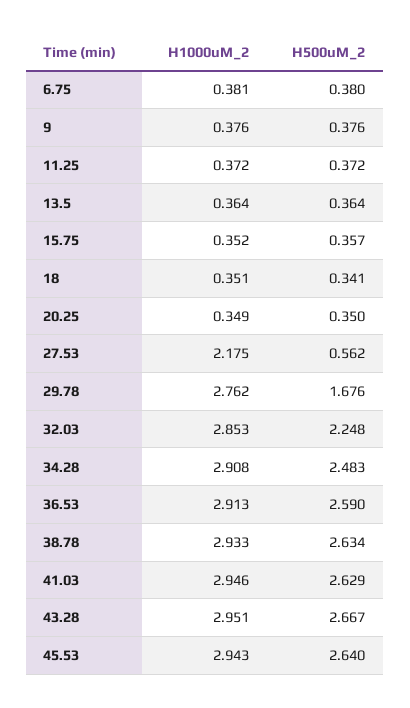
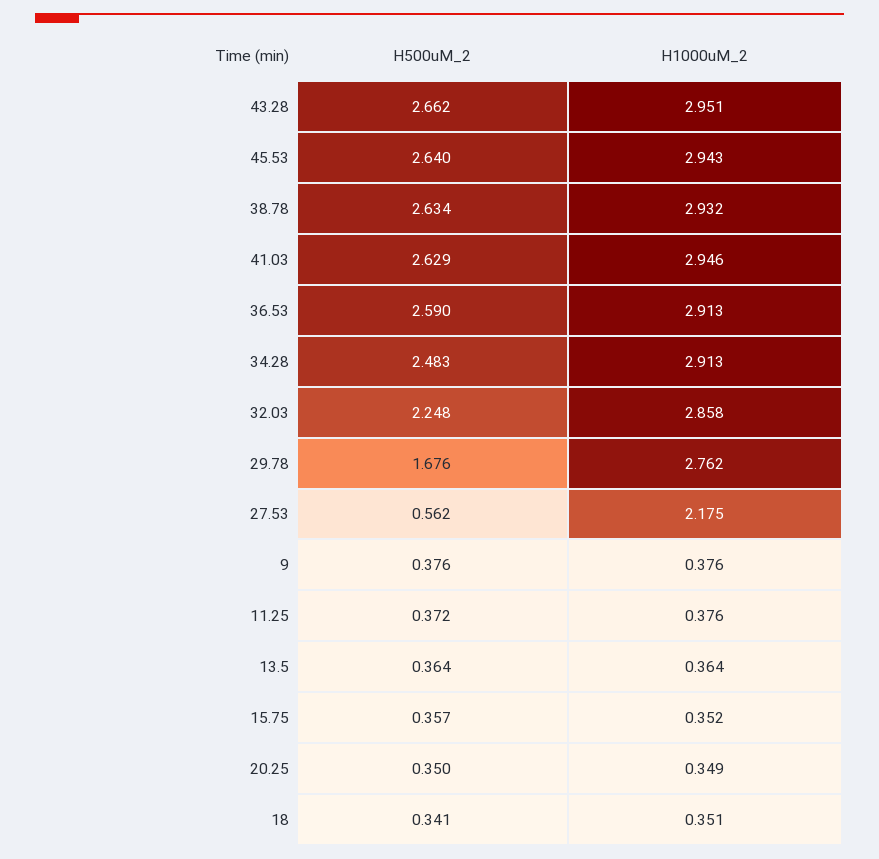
H1000uM_2, 6.75: 0.381 -> none
H500uM_2, 6.75: 0.38 -> none
H1000uM_2, 11.25: 0.372 -> 0.376
H1000uM_2, 32.03: 2.853 -> 2.858
H1000uM_2, 34.28: 2.908 -> 2.913
H1000uM_2, 38.78: 2.933 -> 2.932
H500uM_2, 43.28: 2.667 -> 2.662

